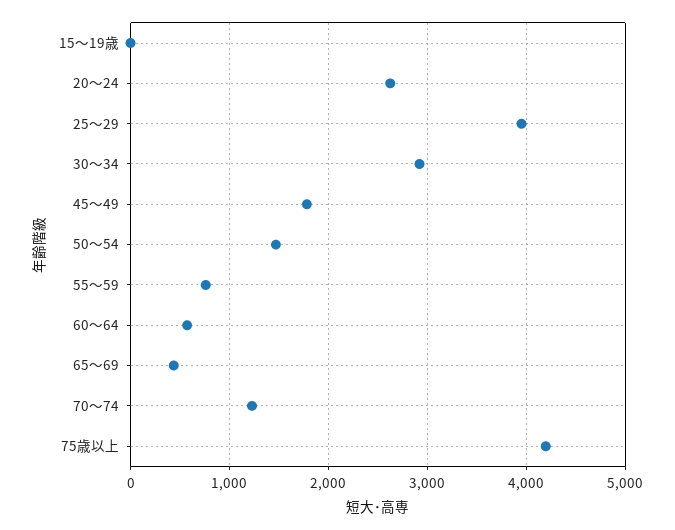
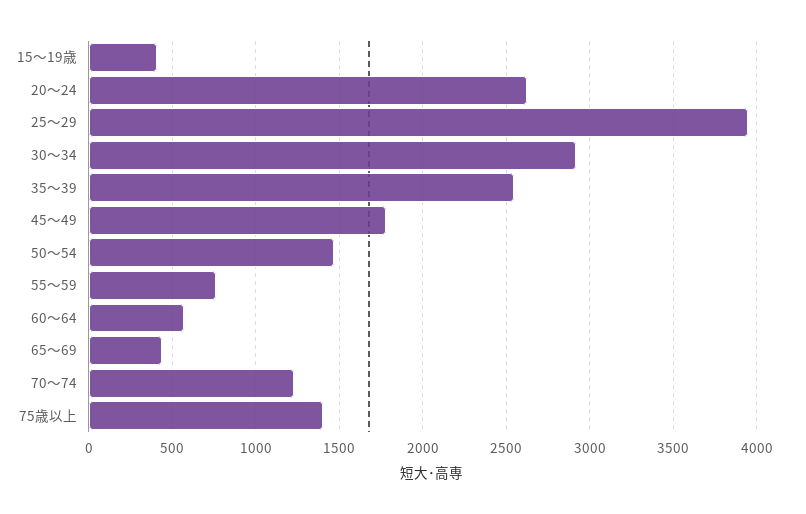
15～19歳: 0 -> 400
75歳以上: 4200 -> 1400
35～39: none -> 2550

